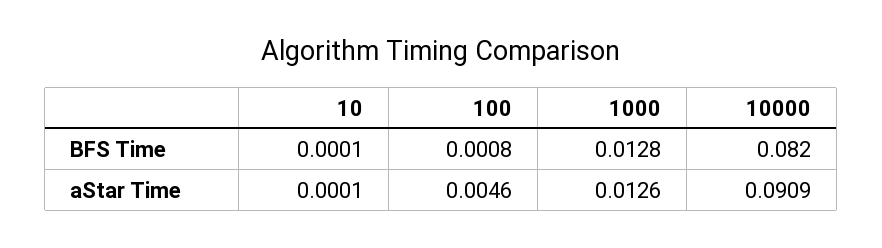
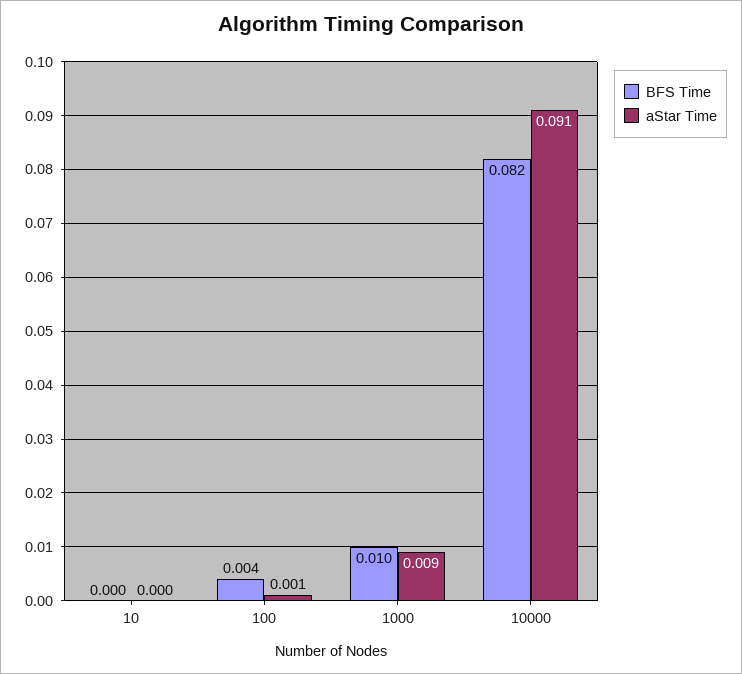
BFS Time, 100: 0.0008 -> 0.004
BFS Time, 1000: 0.0128 -> 0.01
aStar Time, 100: 0.0046 -> 0.001
aStar Time, 1000: 0.0126 -> 0.009

